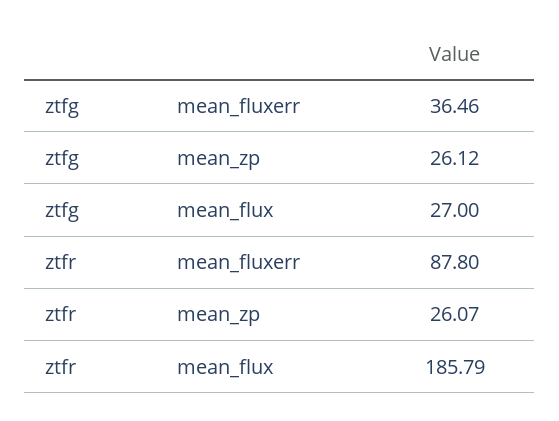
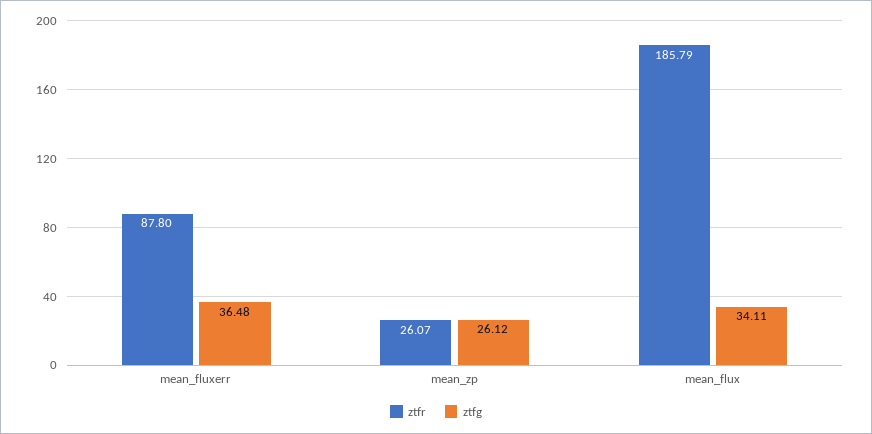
ztfg, mean_fluxerr: 36.46 -> 36.48
ztfg, mean_flux: 27 -> 34.11

